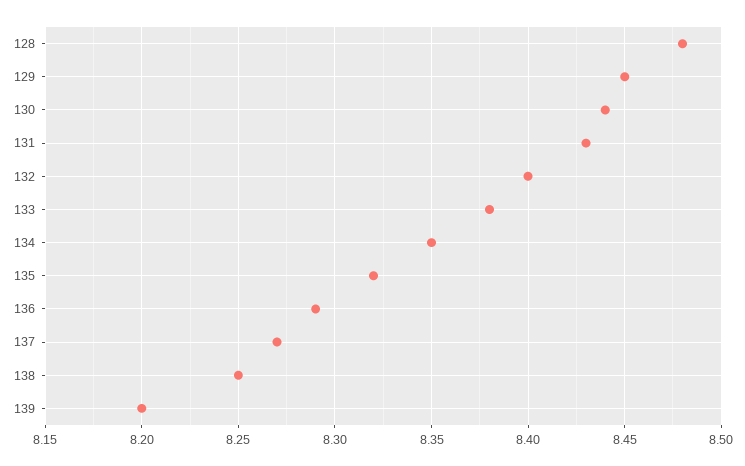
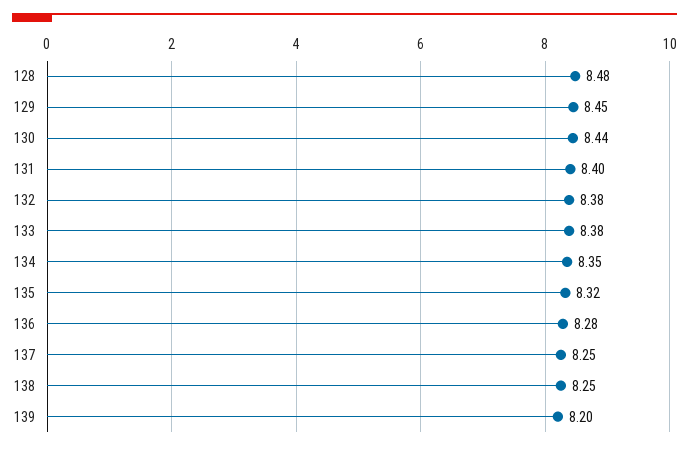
131: 8.43 -> 8.4
132: 8.4 -> 8.38
136: 8.29 -> 8.28
137: 8.27 -> 8.25

